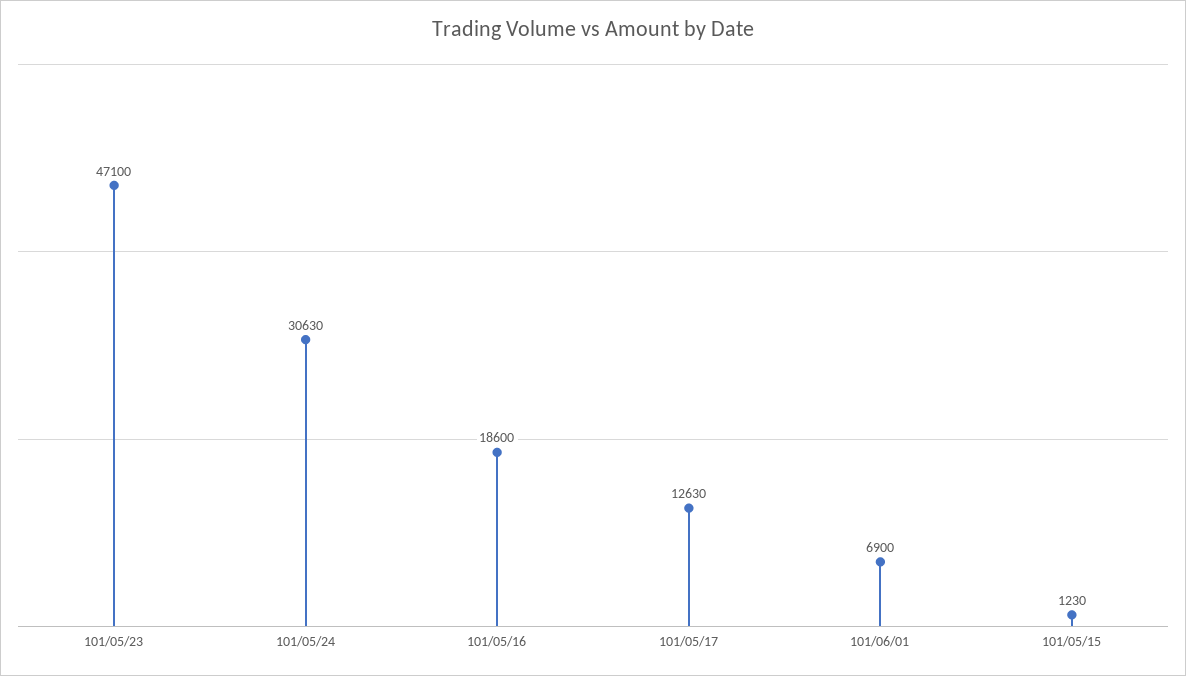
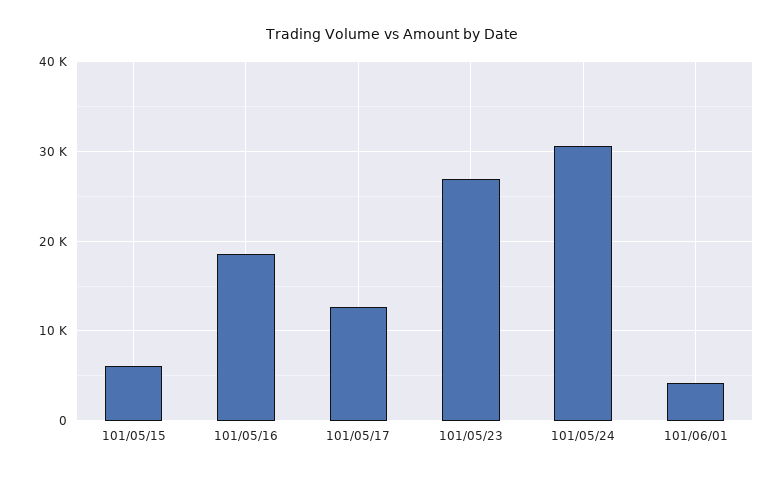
101/05/23: 47100 -> 27000
101/06/01: 6900 -> 4000
101/05/15: 1230 -> 6000

